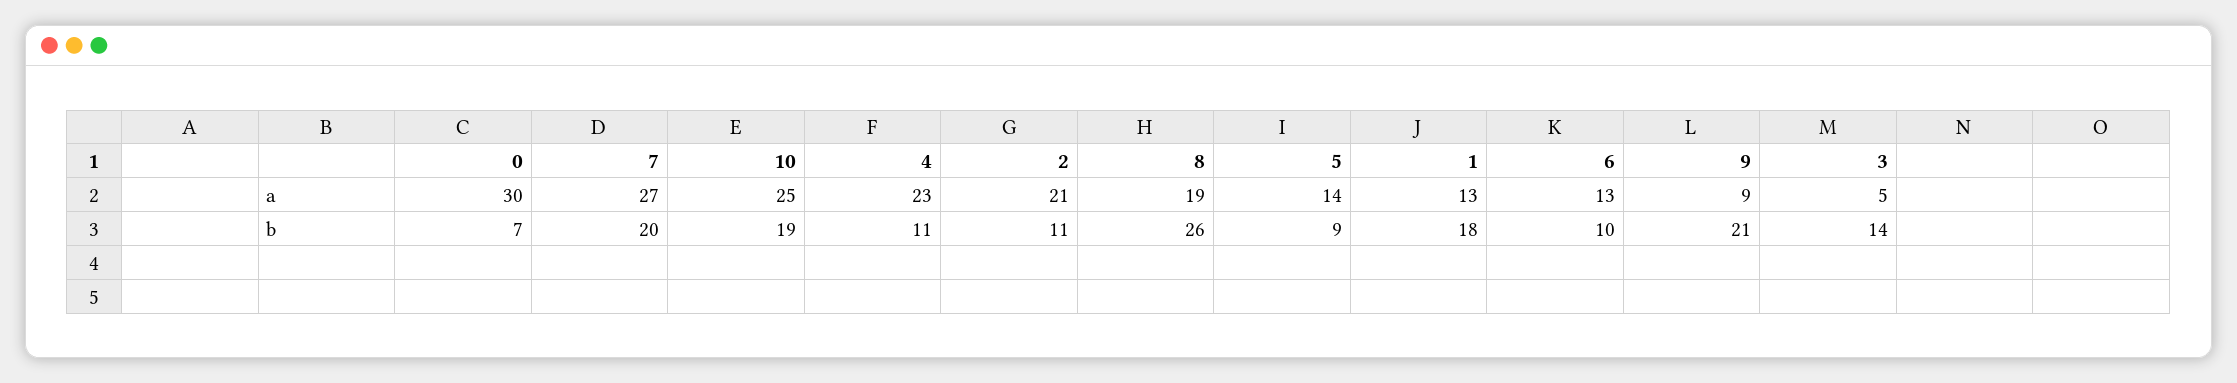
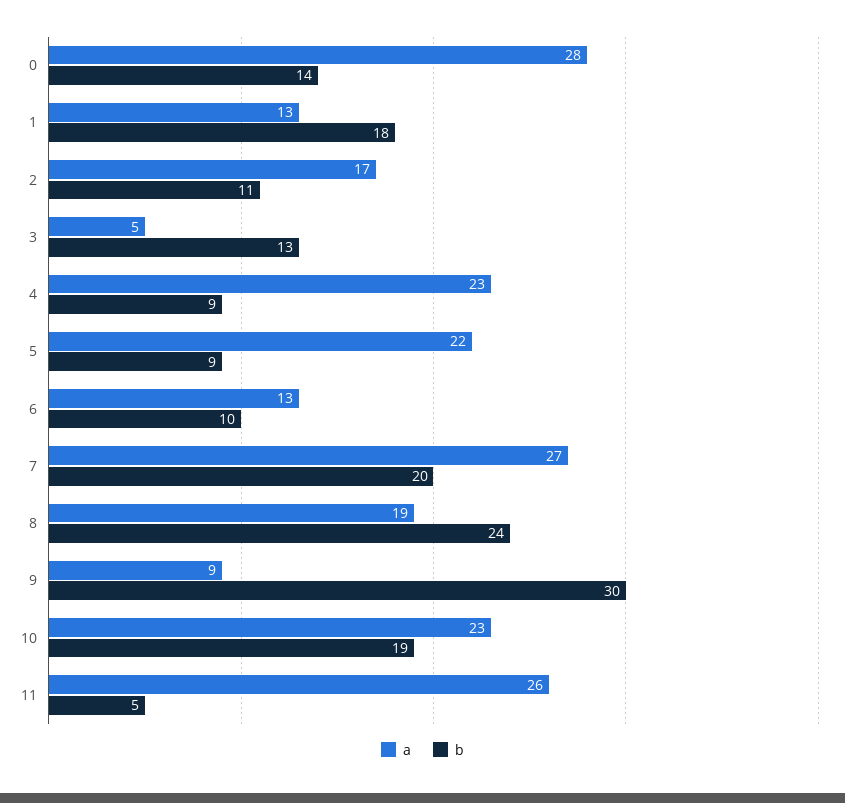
a, 0: 30 -> 28
a, 10: 25 -> 23
a, 2: 21 -> 17
a, 5: 14 -> 22
b, 0: 7 -> 14
b, 4: 11 -> 9
b, 8: 26 -> 24
b, 9: 21 -> 30
b, 3: 14 -> 13
a, 11: none -> 26
b, 11: none -> 5

